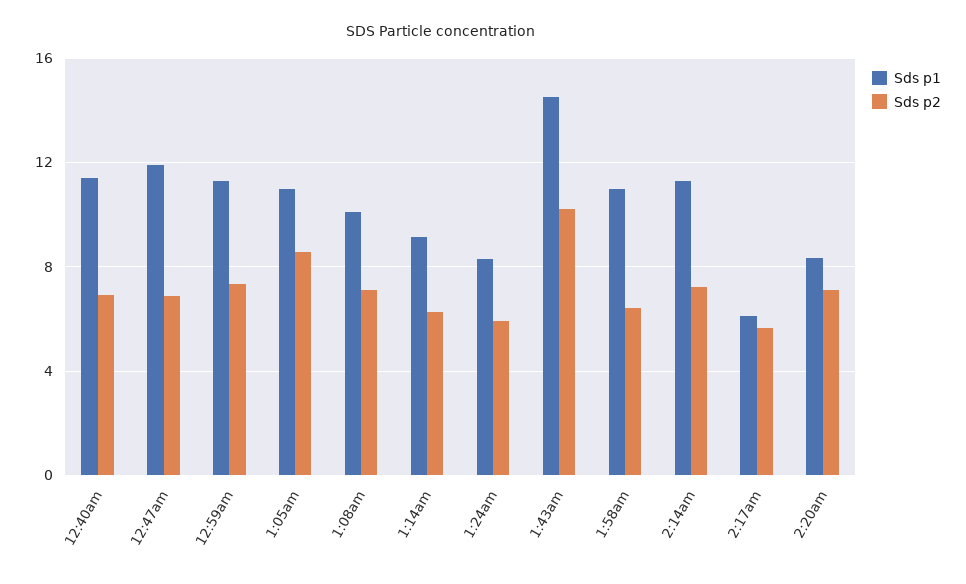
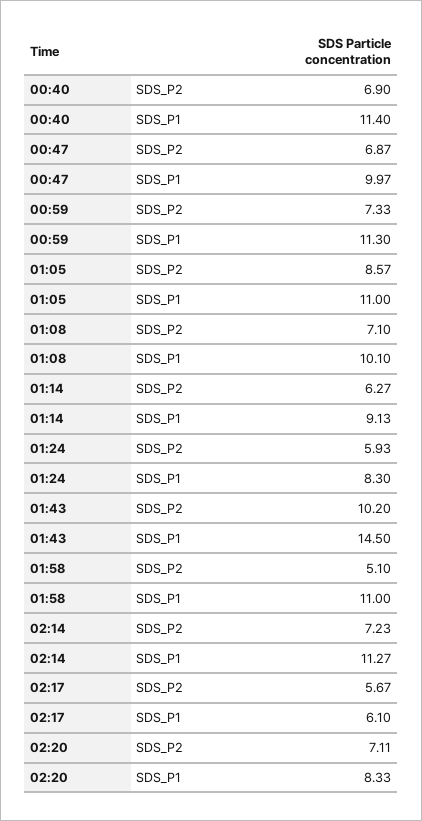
Sds p1, 12:47am: 12 -> 9.97
Sds p2, 1:58am: 6.5 -> 5.1

